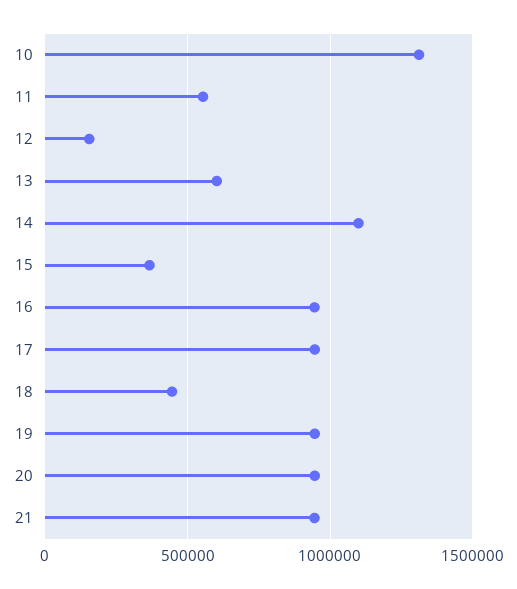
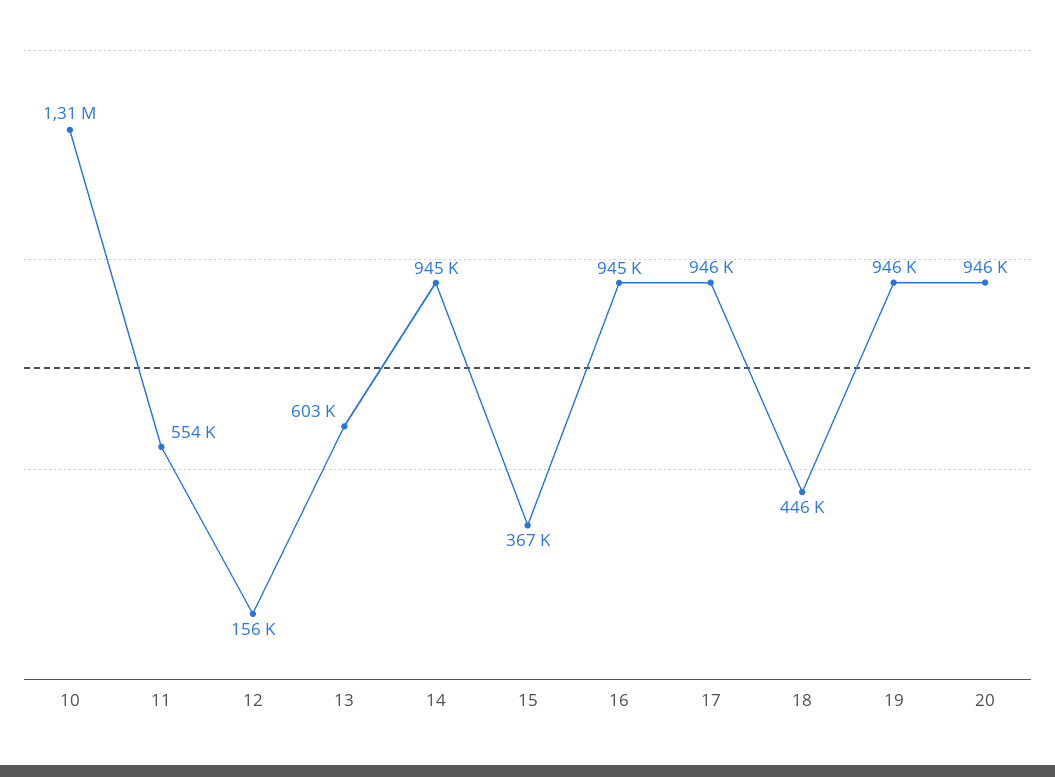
14: 1100000 -> 945000
21: 950000 -> none

